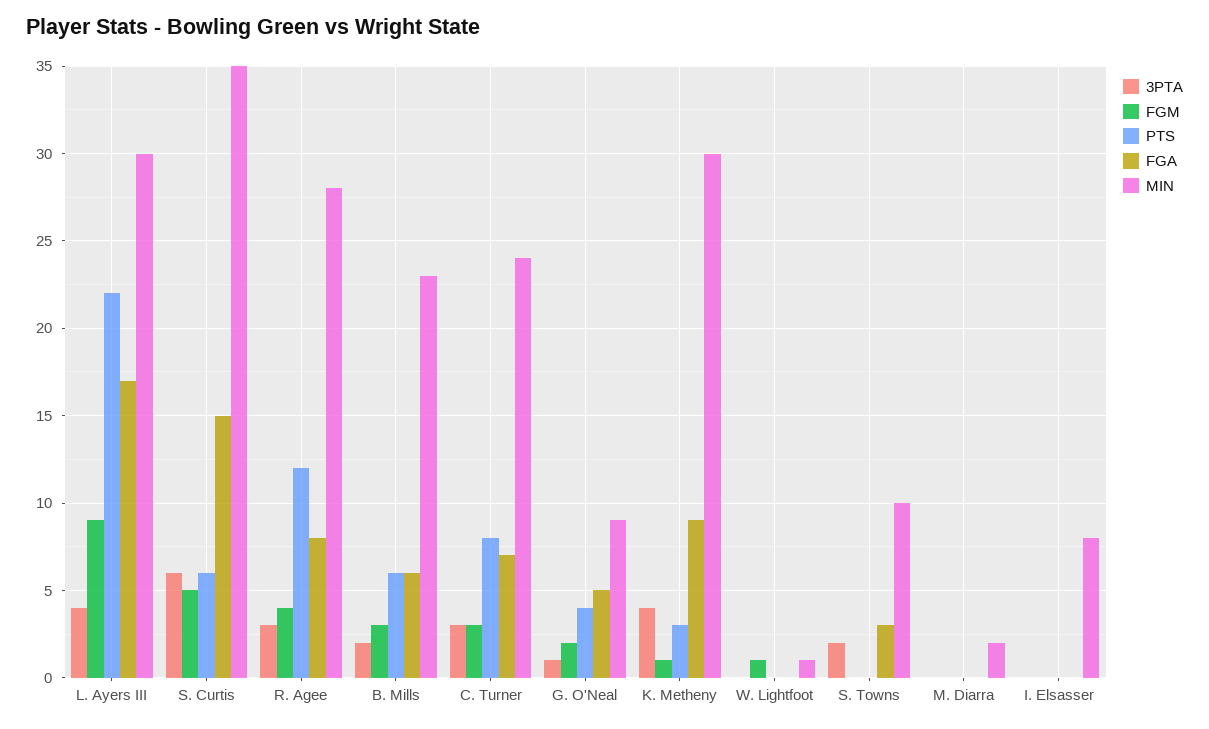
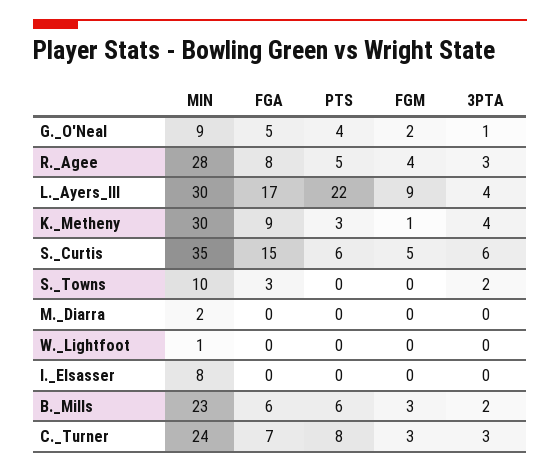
PTS, R. Agee: 12 -> 5
FGM, W. Lightfoot: 1 -> 0

